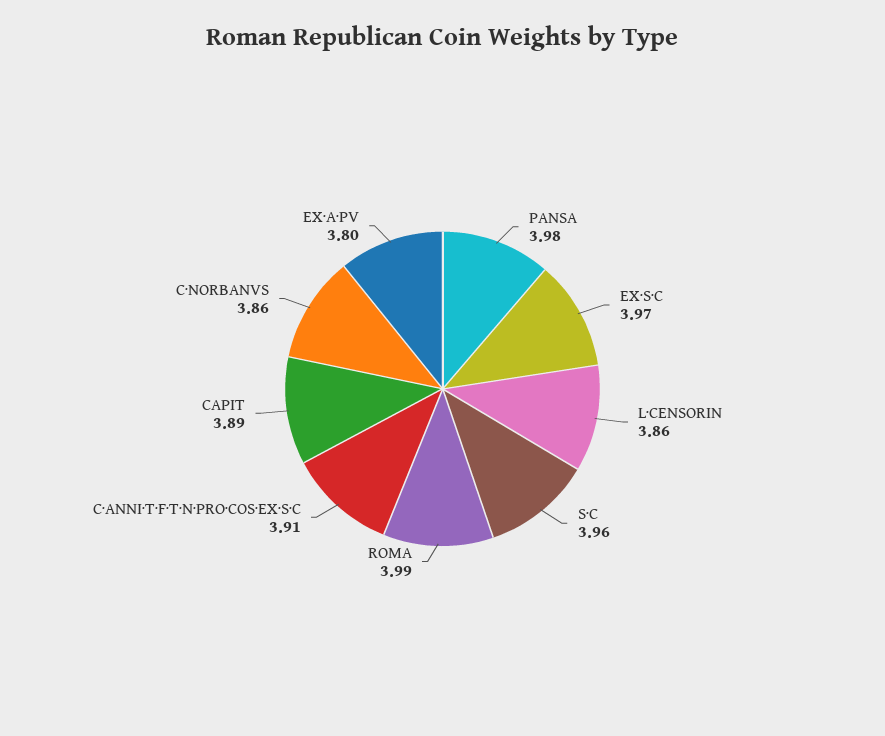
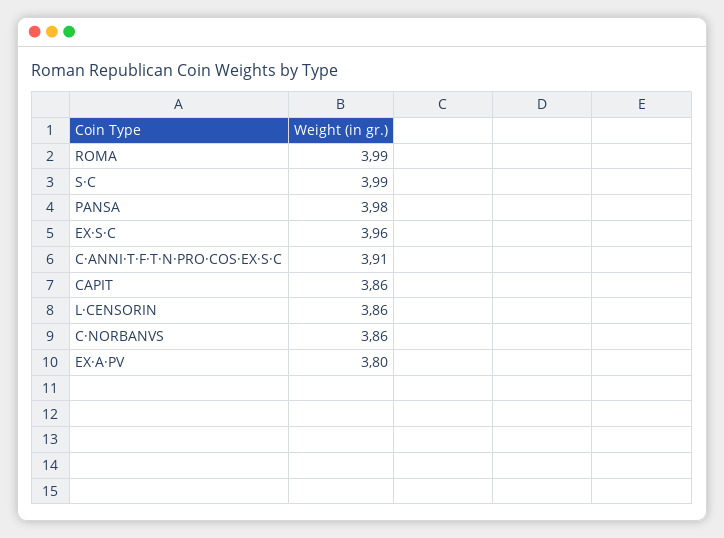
EX·S·C: 3.97 -> 3.96
S·C: 3.96 -> 3.99
CAPIT: 3.89 -> 3.86

